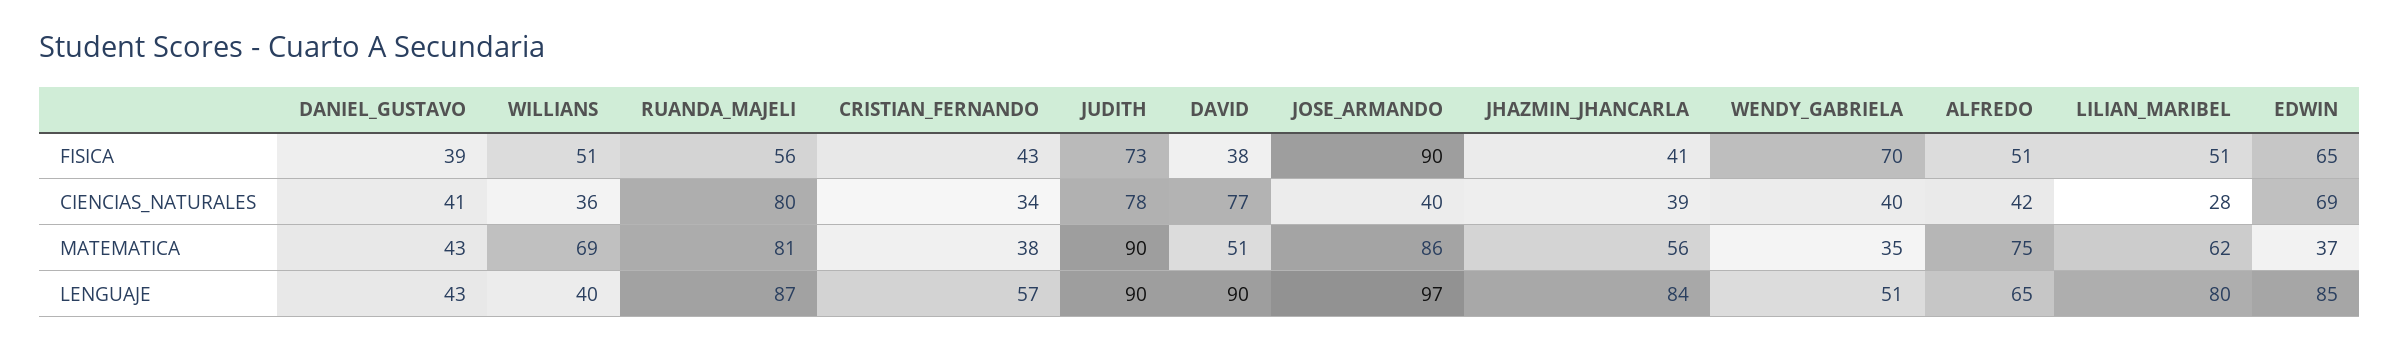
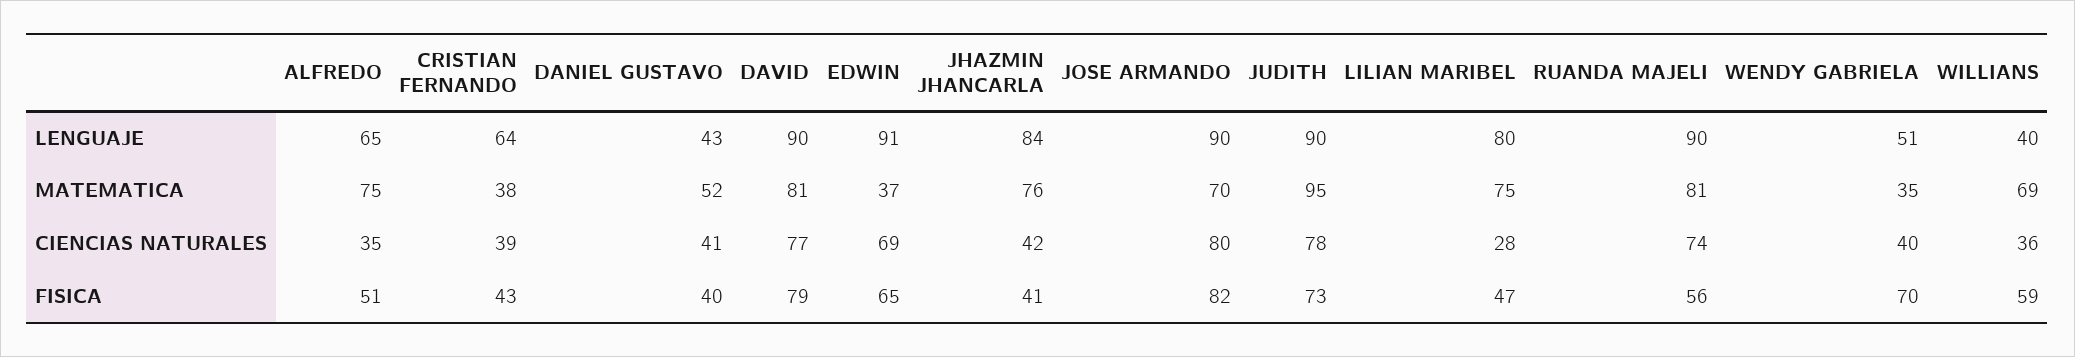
DANIEL_GUSTAVO, FISICA: 39 -> 40
WILLIANS, FISICA: 51 -> 59
DAVID, FISICA: 38 -> 79
JOSE_ARMANDO, FISICA: 90 -> 82
LILIAN_MARIBEL, FISICA: 51 -> 47
RUANDA_MAJELI, CIENCIAS_NATURALES: 80 -> 74
CRISTIAN_FERNANDO, CIENCIAS_NATURALES: 34 -> 39
JOSE_ARMANDO, CIENCIAS_NATURALES: 40 -> 80
JHAZMIN_JHANCARLA, CIENCIAS_NATURALES: 39 -> 42
ALFREDO, CIENCIAS_NATURALES: 42 -> 35
DANIEL_GUSTAVO, MATEMATICA: 43 -> 52
JUDITH, MATEMATICA: 90 -> 95
DAVID, MATEMATICA: 51 -> 81
JOSE_ARMANDO, MATEMATICA: 86 -> 70
JHAZMIN_JHANCARLA, MATEMATICA: 56 -> 76
LILIAN_MARIBEL, MATEMATICA: 62 -> 75
RUANDA_MAJELI, LENGUAJE: 87 -> 90
CRISTIAN_FERNANDO, LENGUAJE: 57 -> 64
JOSE_ARMANDO, LENGUAJE: 97 -> 90
EDWIN, LENGUAJE: 85 -> 91

